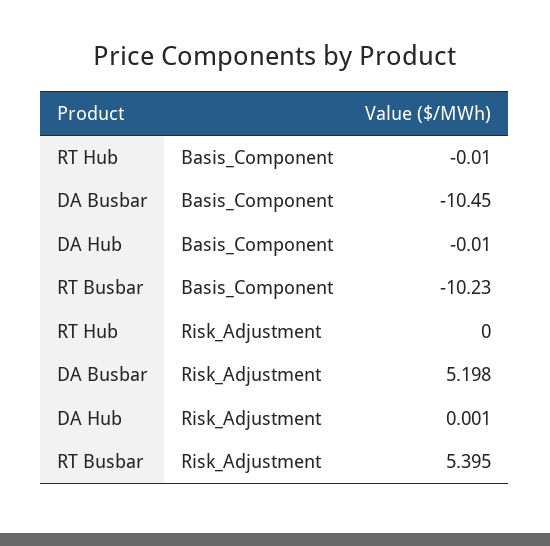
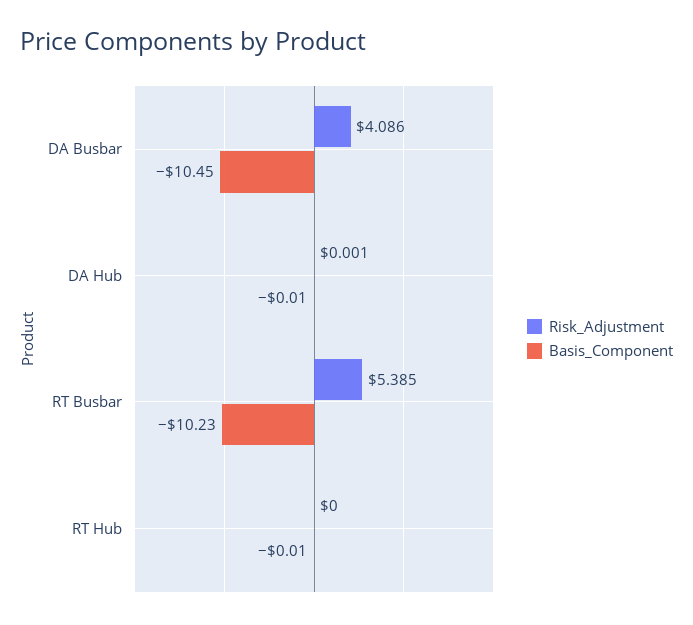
Risk_Adjustment, DA Busbar: 5.198 -> 4.086
Risk_Adjustment, RT Busbar: 5.395 -> 5.385

